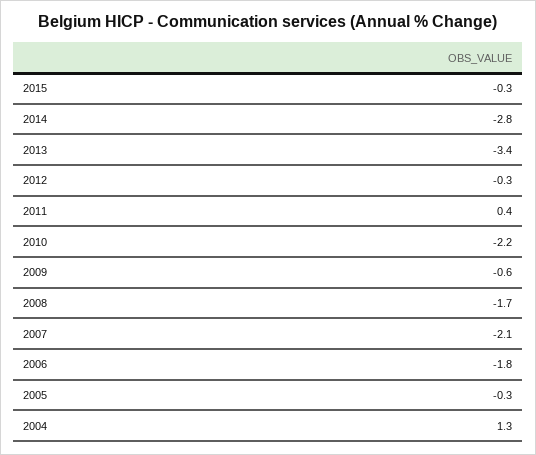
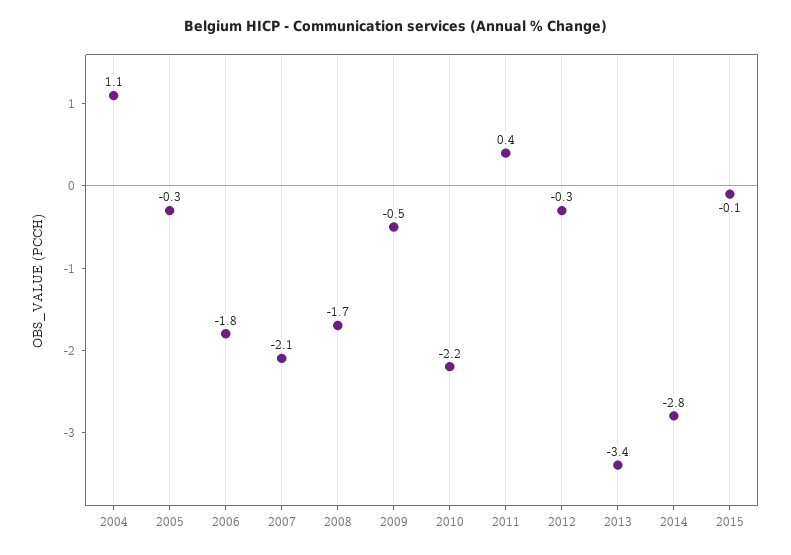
2015: -0.3 -> -0.1
2009: -0.6 -> -0.5
2004: 1.3 -> 1.1

